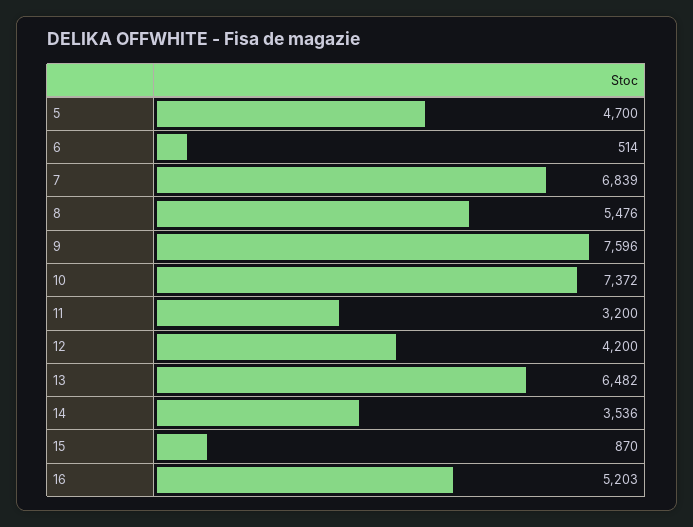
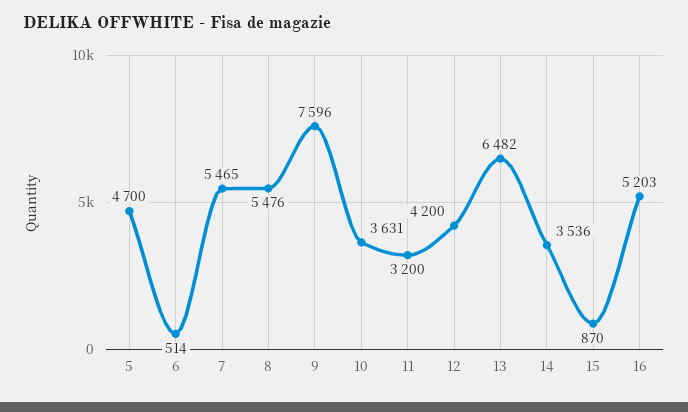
7: 6839 -> 5465
10: 7372 -> 3631

